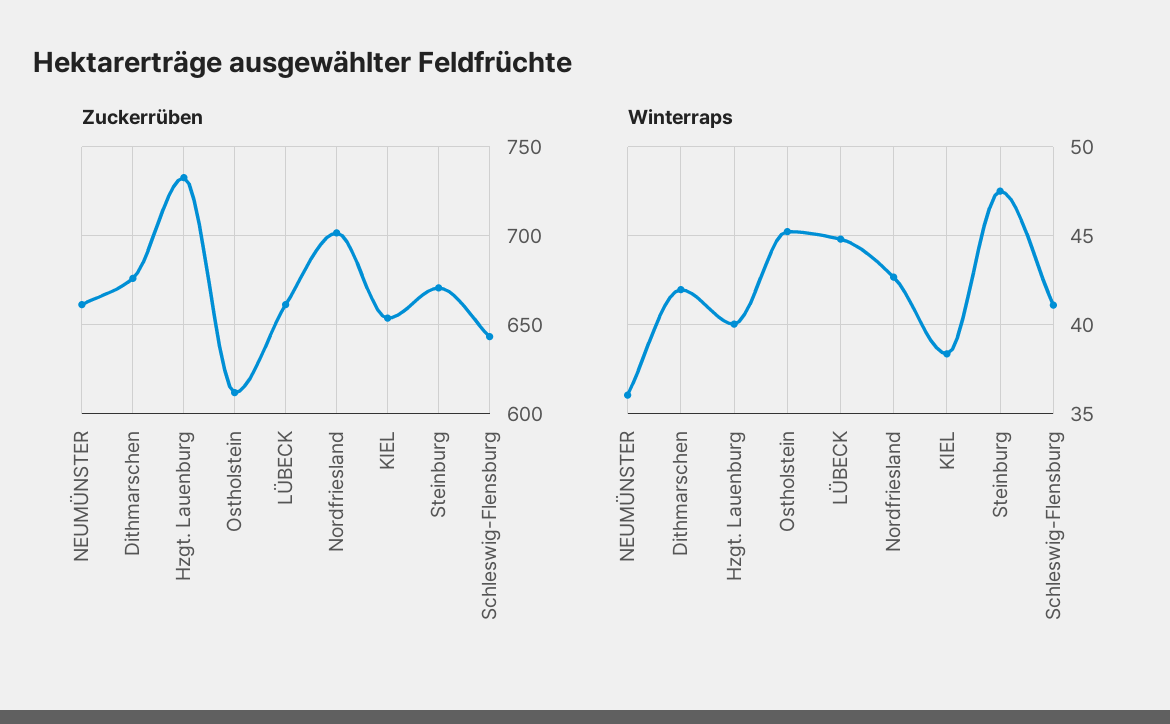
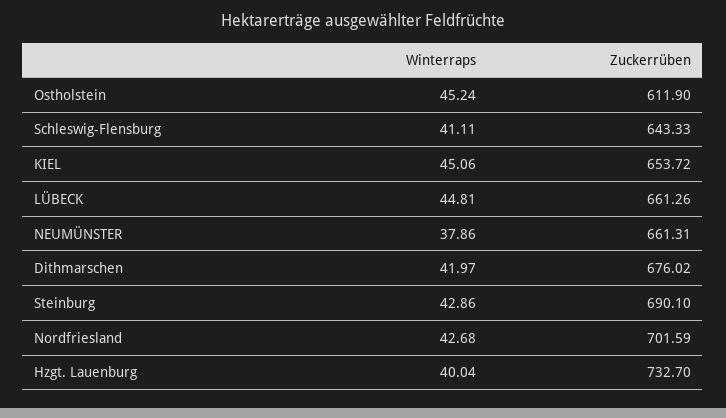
Zuckerrüben, Steinburg: 670 -> 690.1
Winterraps, NEUMÜNSTER: 36 -> 37.86
Winterraps, KIEL: 38.5 -> 45.06
Winterraps, Steinburg: 47.5 -> 42.86

